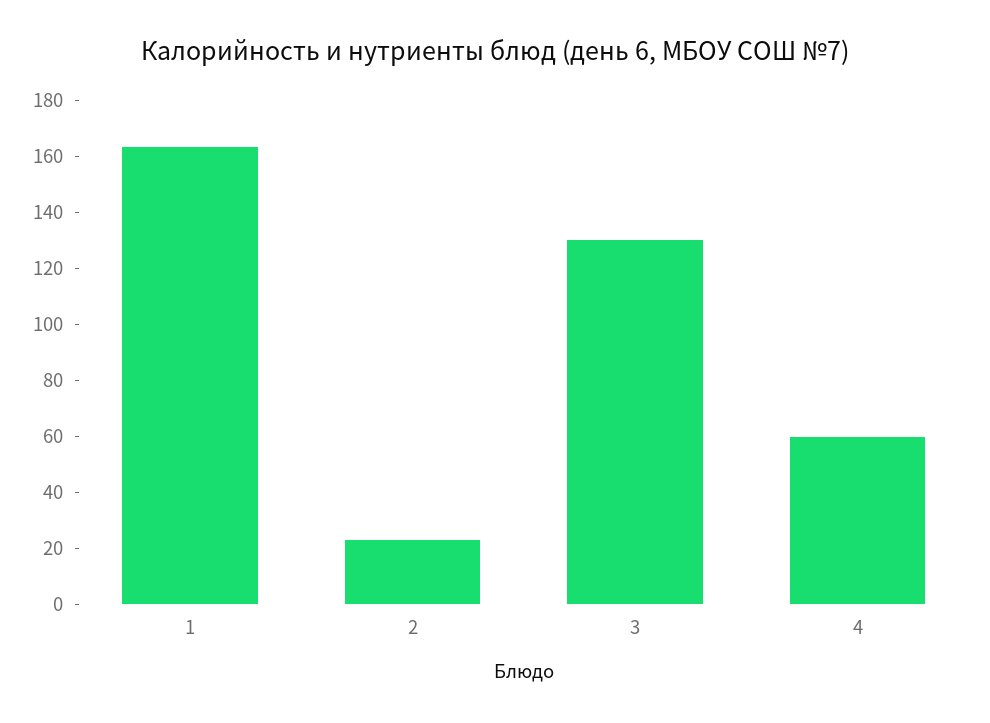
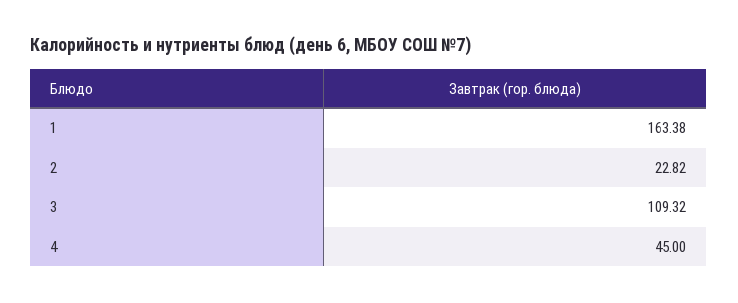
3: 130 -> 109.32
4: 60 -> 45

